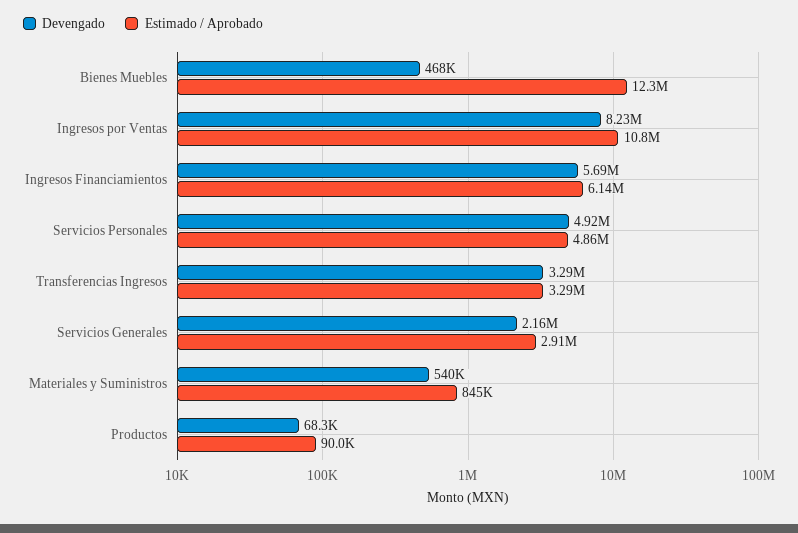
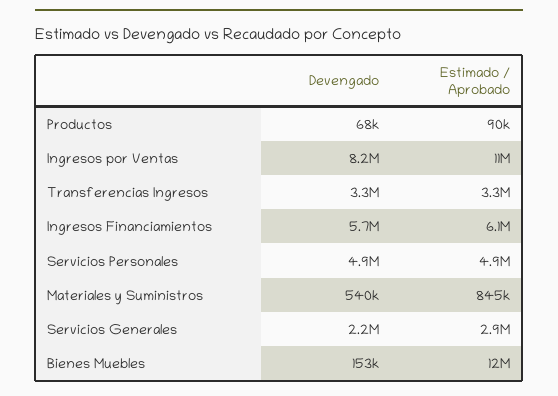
Devengado, Bienes Muebles: 468000 -> 153000

